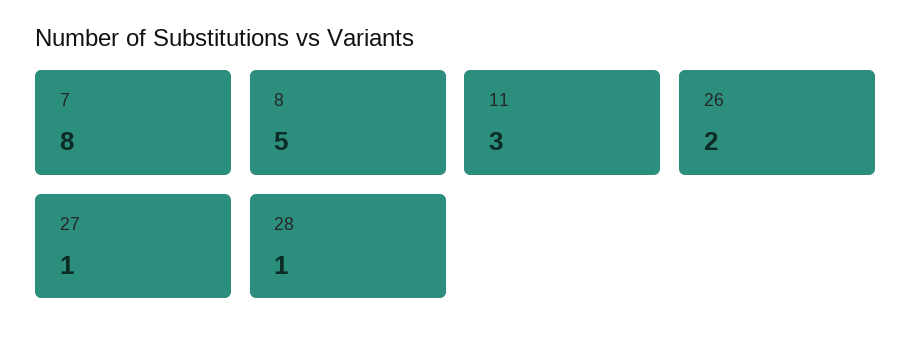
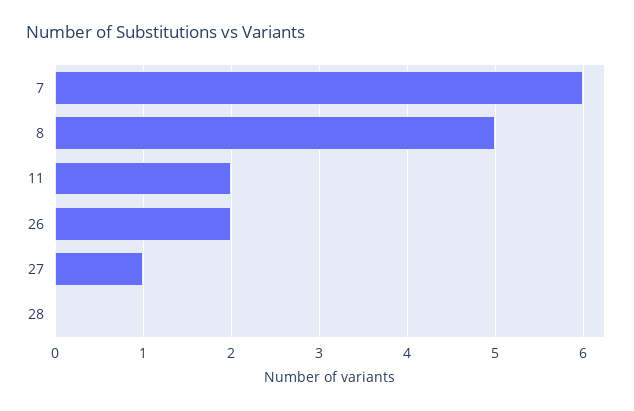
7: 8 -> 6
11: 3 -> 2
28: 1 -> 0

